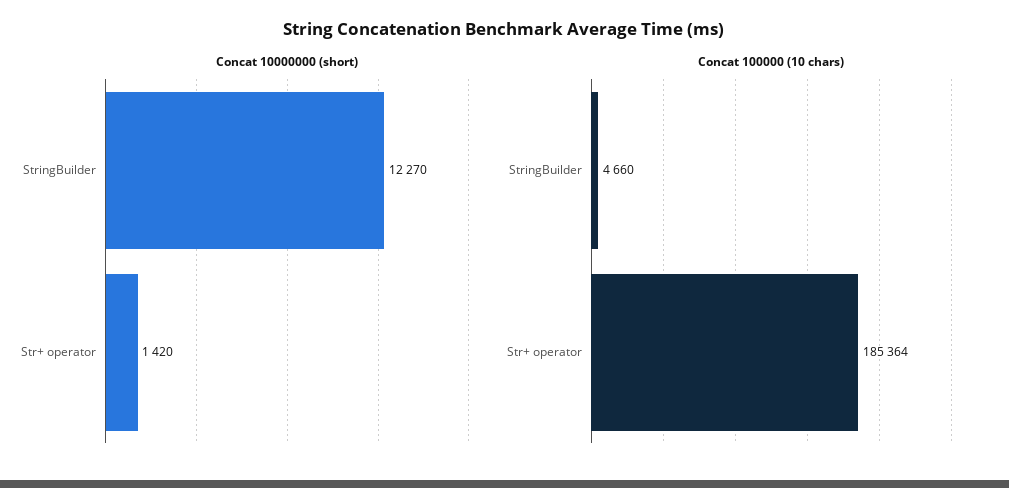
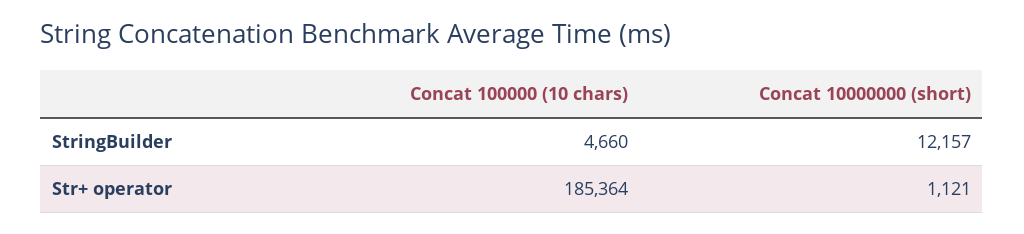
Concat 10000000 (short), StringBuilder: 12270 -> 12157
Concat 10000000 (short), Str+ operator: 1420 -> 1121

